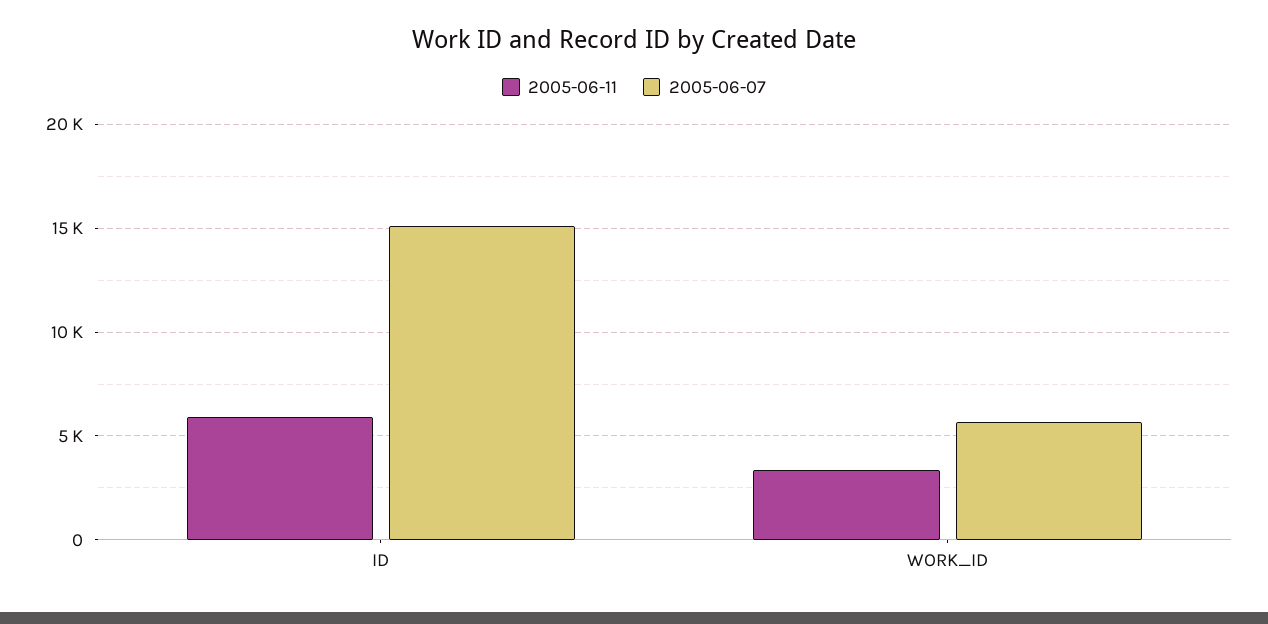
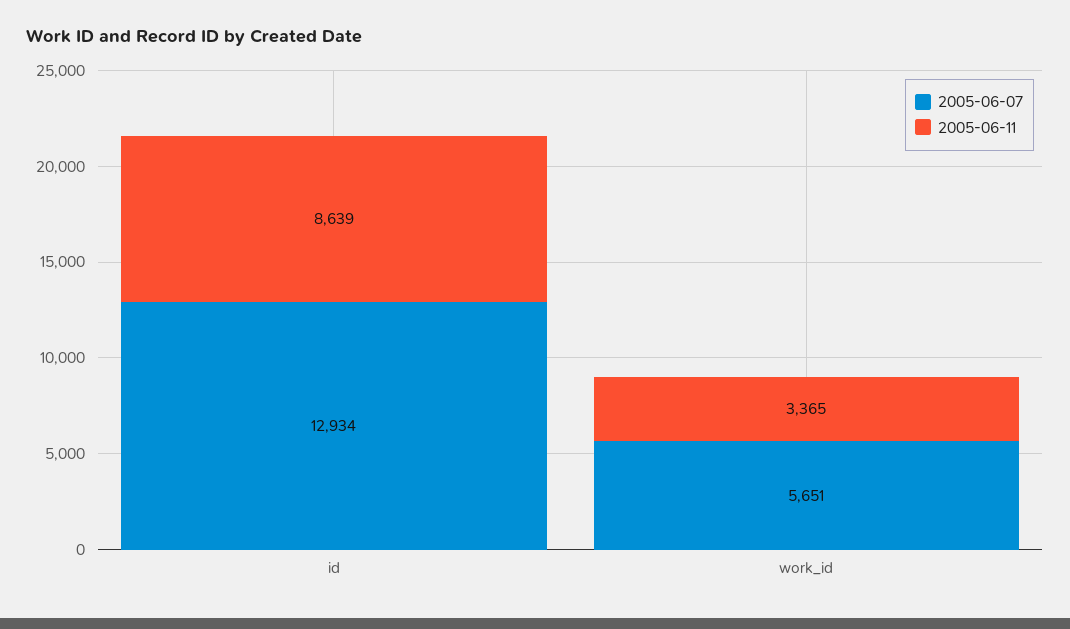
2005-06-11, ID: 6000 -> 8639
2005-06-07, ID: 15000 -> 12934

